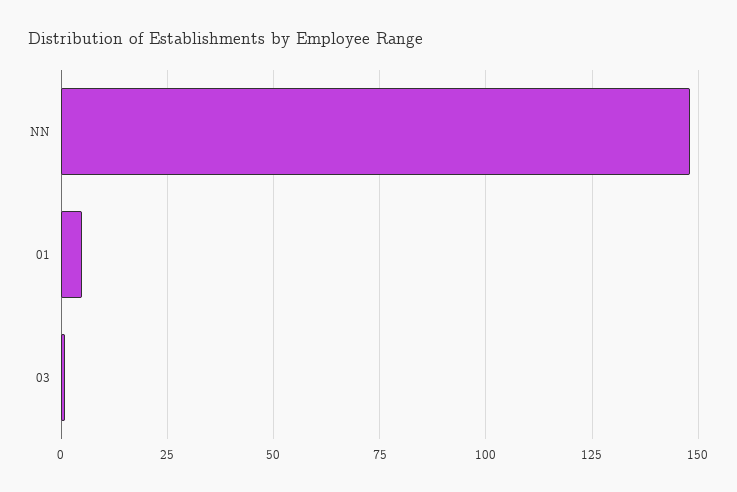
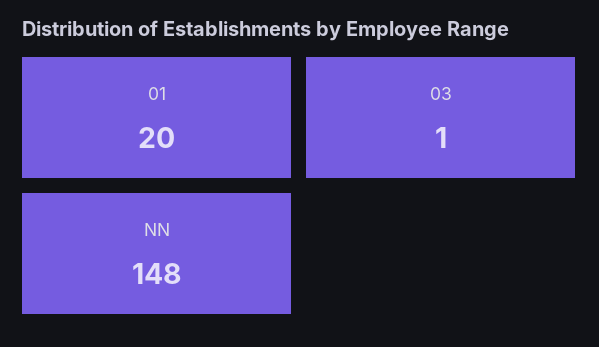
01: 5 -> 20

